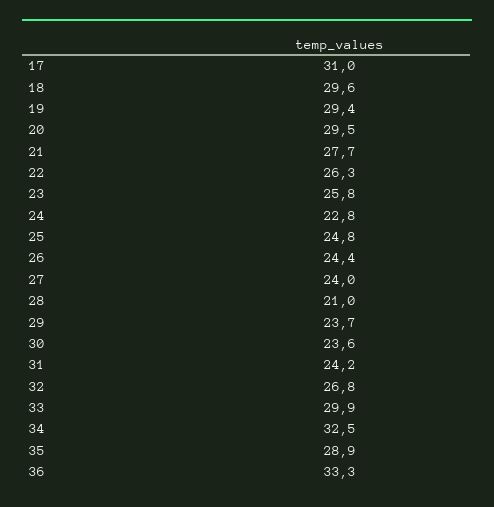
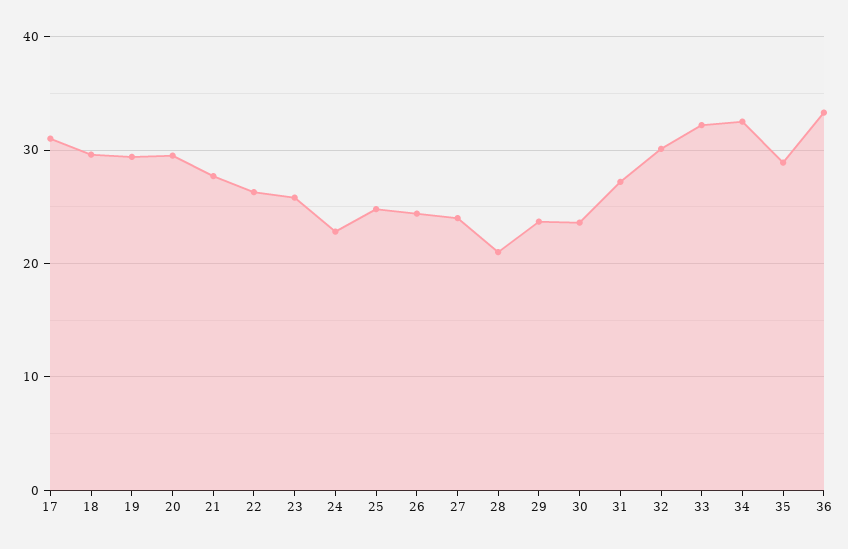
31: 24.2 -> 27
32: 26.8 -> 30
33: 29.9 -> 32

